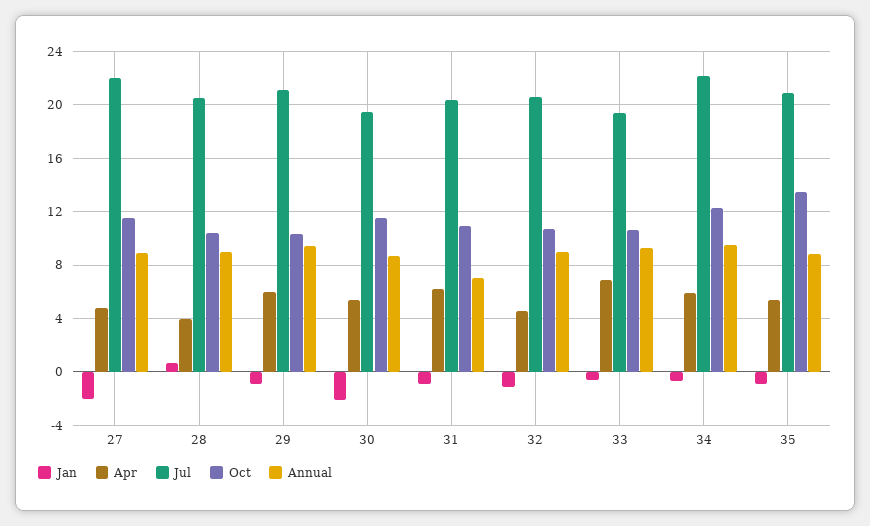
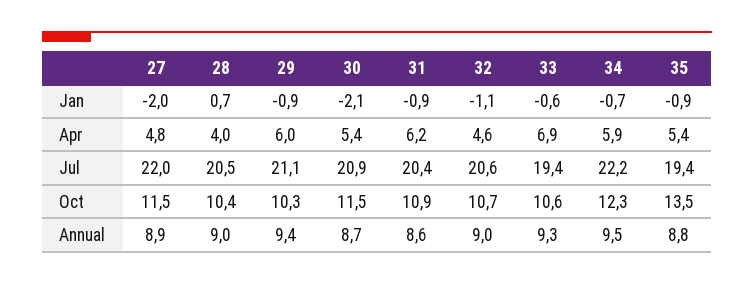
Jul, 30: 19.5 -> 20.9
Annual, 31: 7 -> 8.6
Jul, 35: 21 -> 19.4

